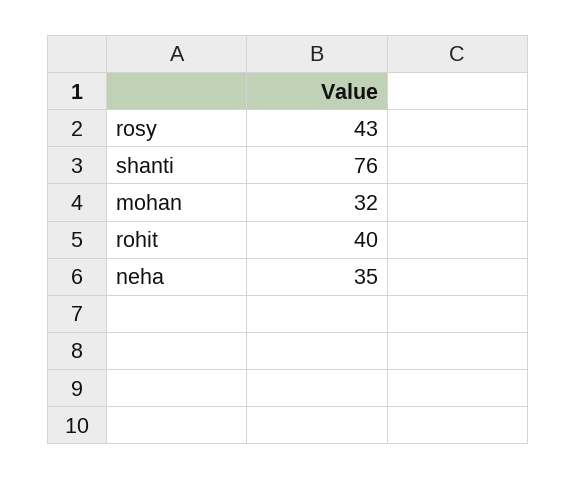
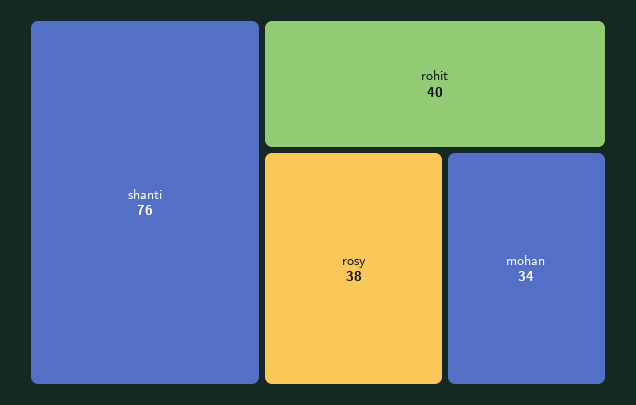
rosy: 43 -> 38
mohan: 32 -> 34
neha: 35 -> none

